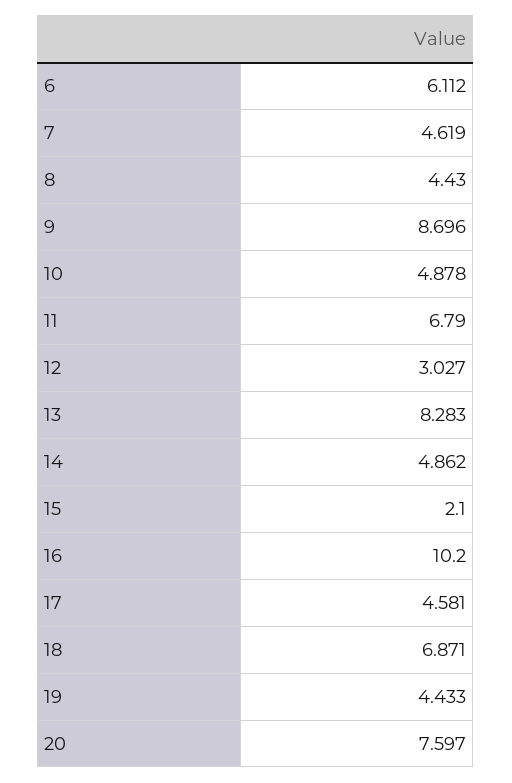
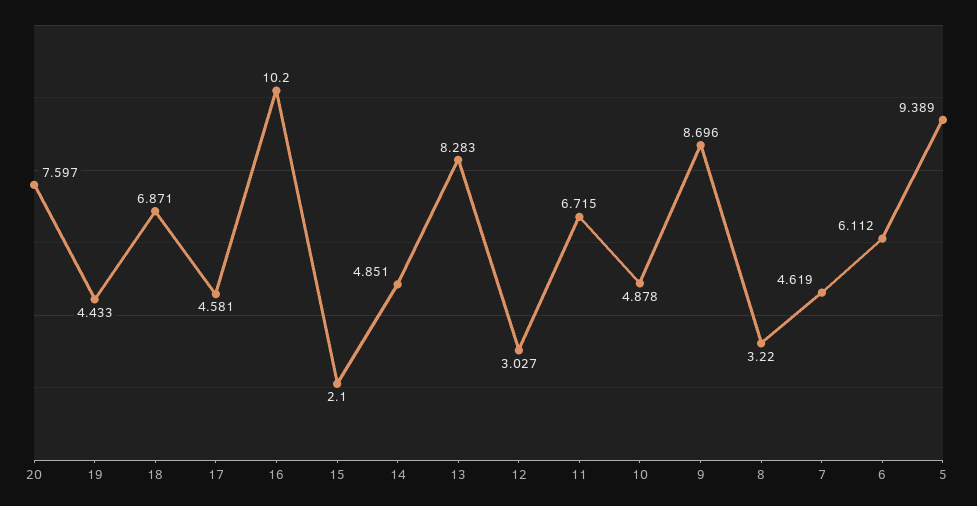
8: 4.43 -> 3.22
11: 6.79 -> 6.715
14: 4.862 -> 4.851
5: none -> 9.389

